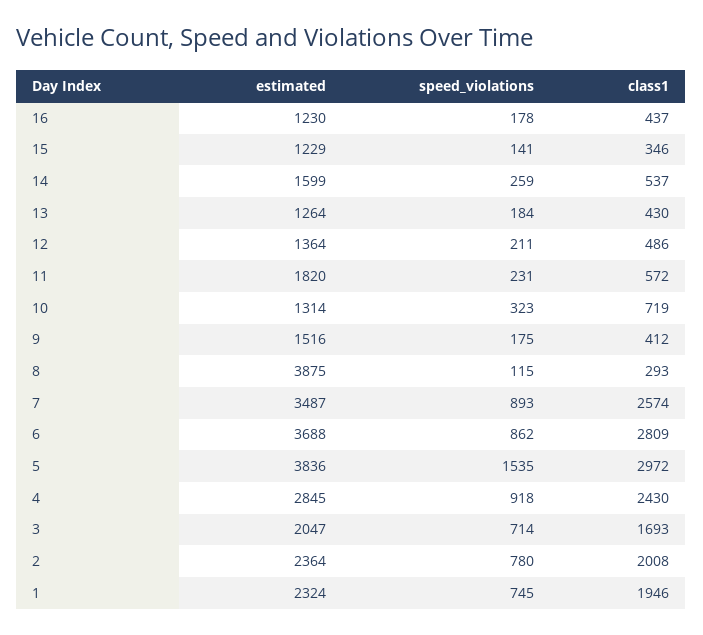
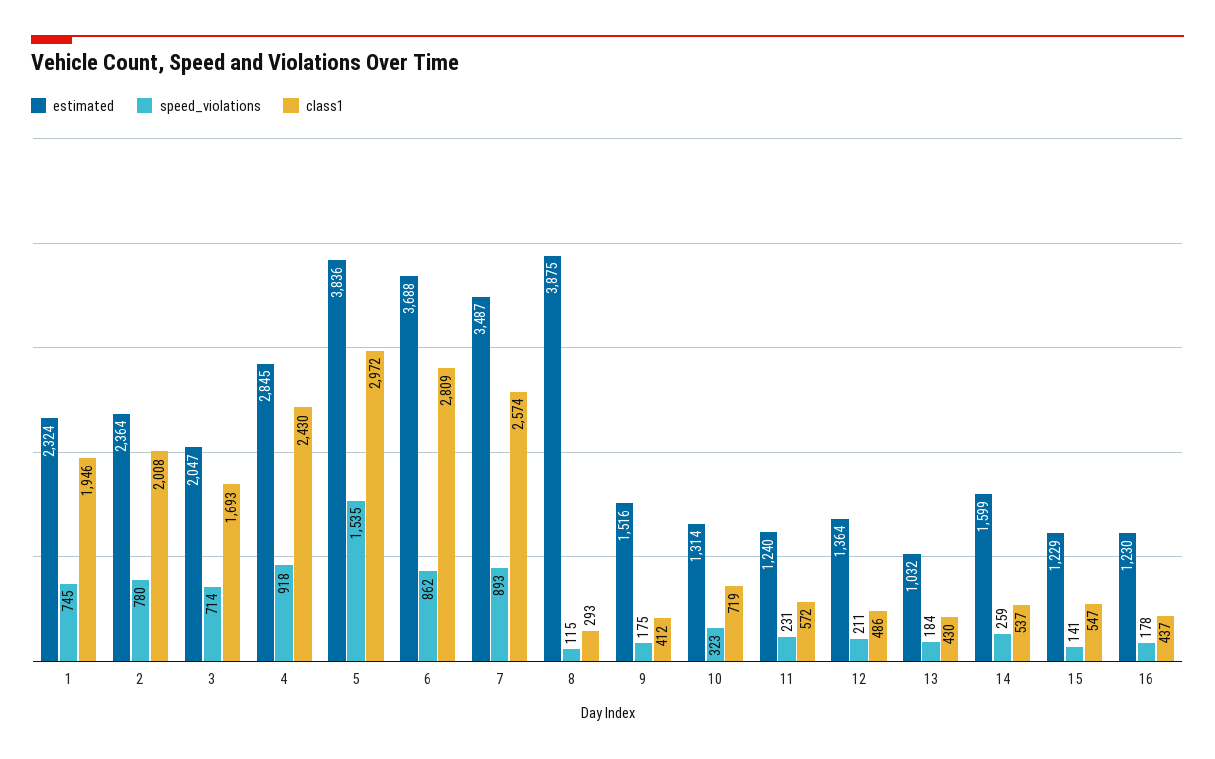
class1, 15: 346 -> 547
estimated, 13: 1264 -> 1032
estimated, 11: 1820 -> 1240

